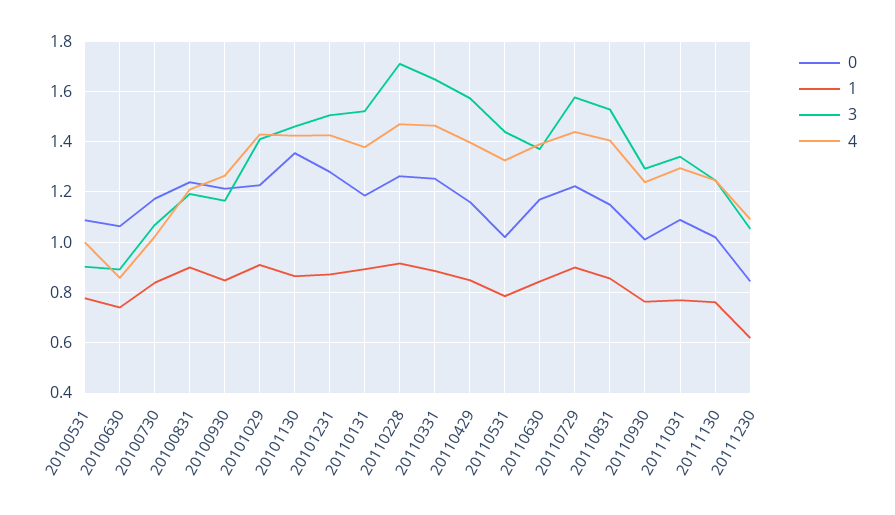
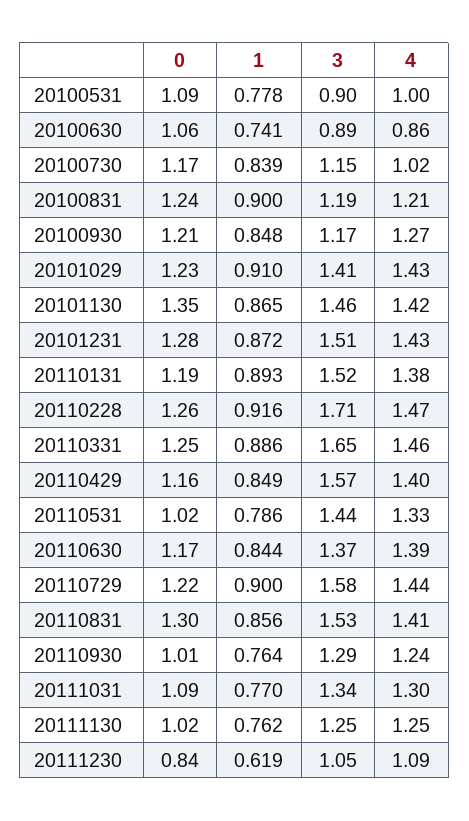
3, 20100730: 1.075 -> 1.15
0, 20110831: 1.15 -> 1.3

